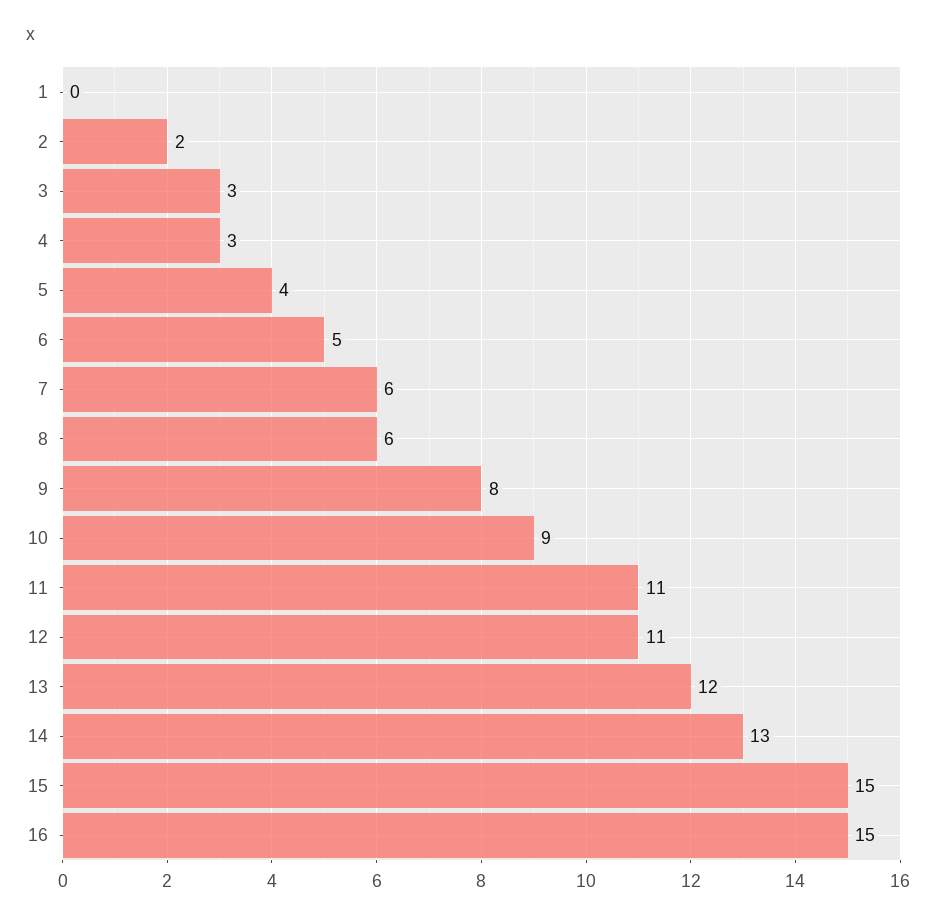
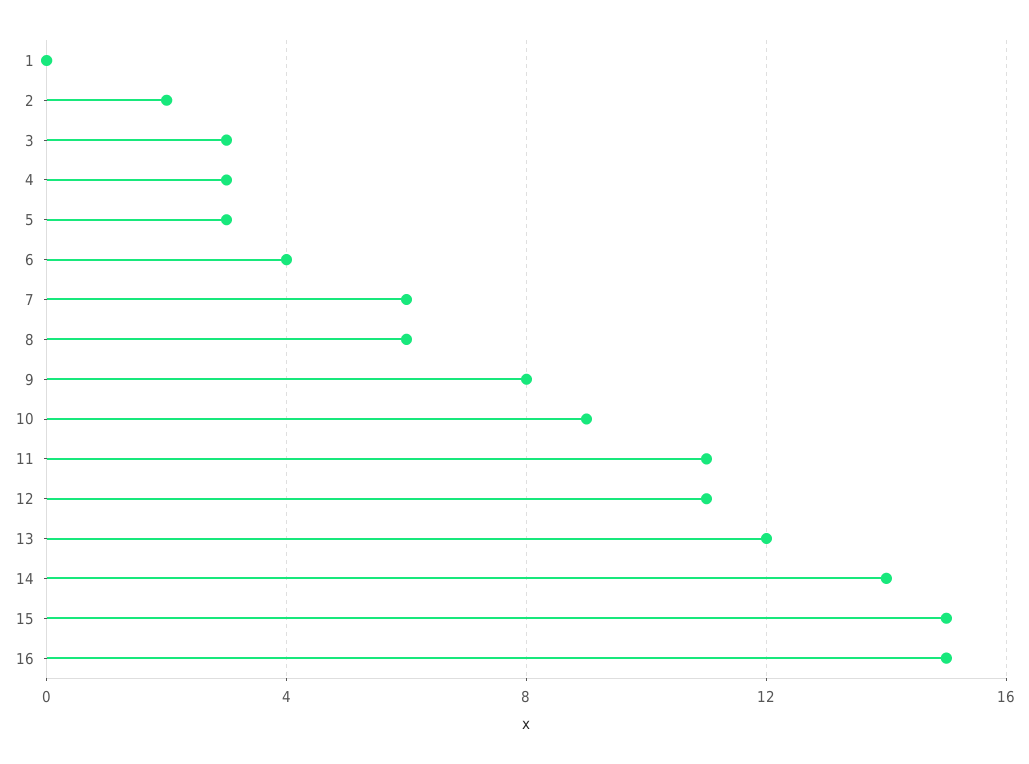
5: 4 -> 3
6: 5 -> 4
14: 13 -> 14

